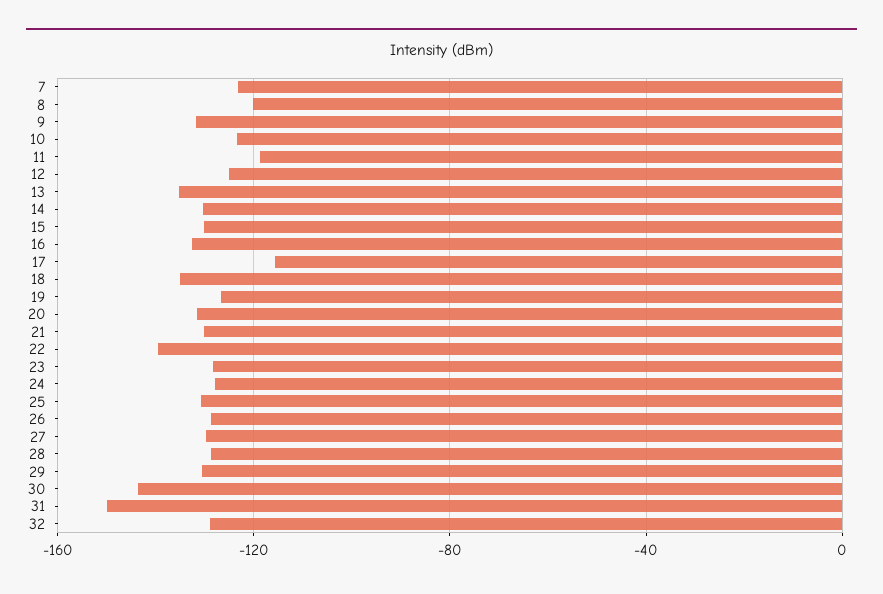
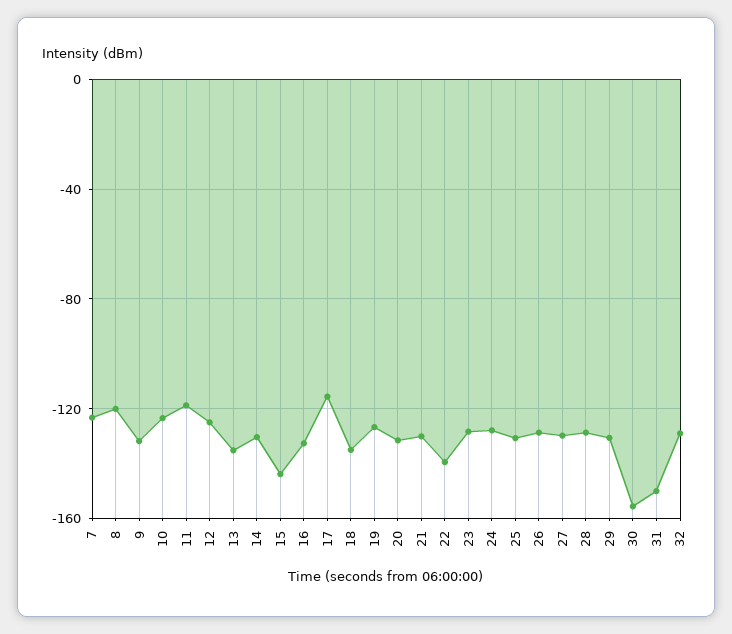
15: -130 -> -145
30: -145 -> -155

